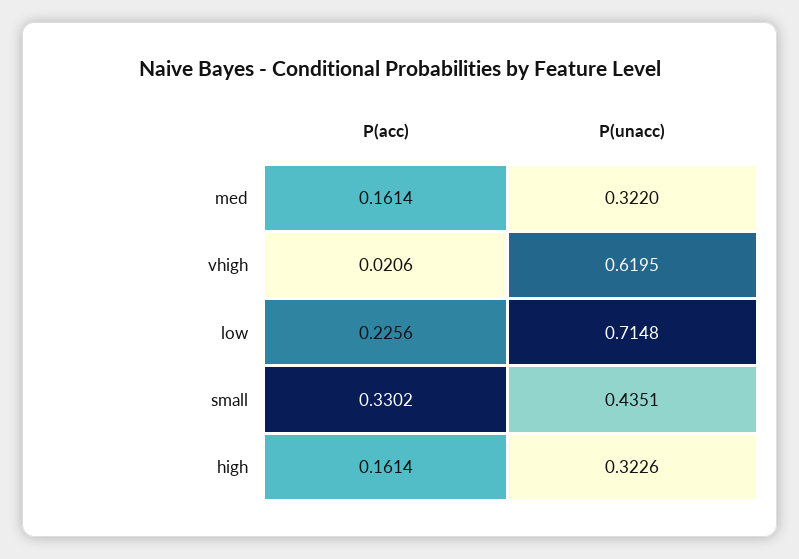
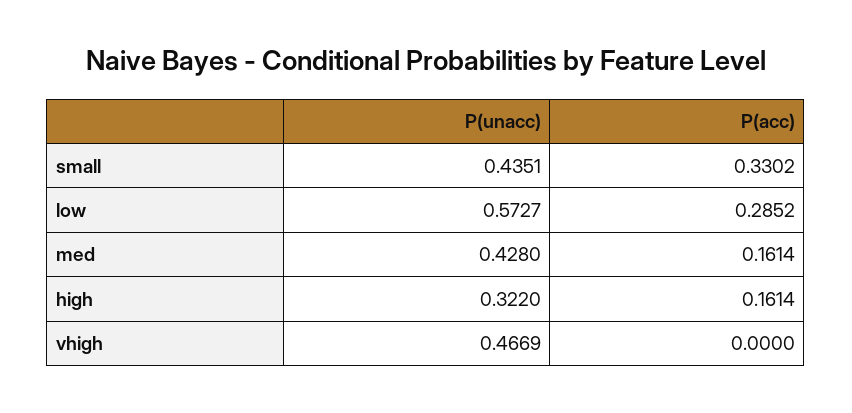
P(unacc), med: 0.322 -> 0.428
P(acc), vhigh: 0.0206 -> 0
P(unacc), vhigh: 0.6195 -> 0.4669
P(acc), low: 0.2256 -> 0.2852
P(unacc), low: 0.7148 -> 0.5727
P(unacc), high: 0.3226 -> 0.322

